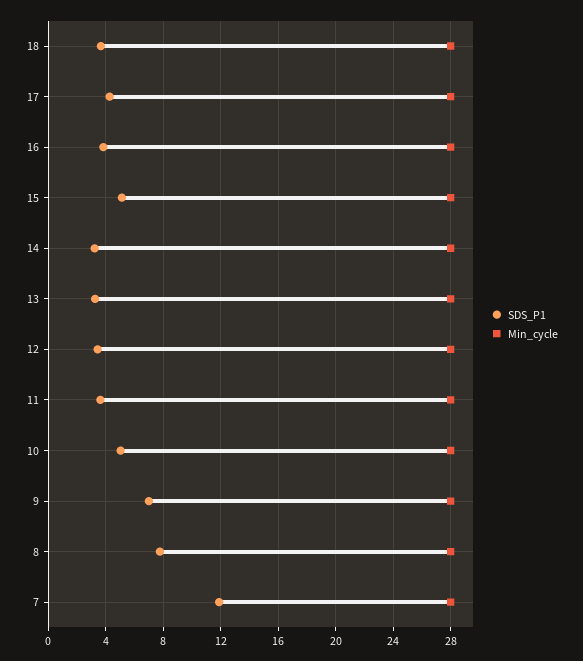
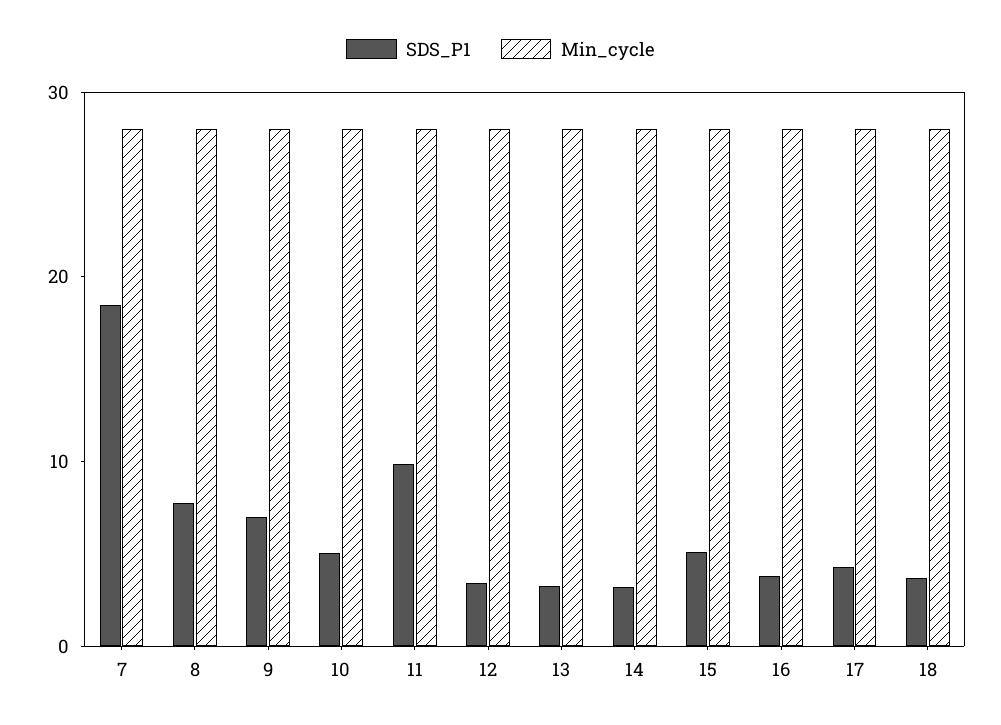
SDS_P1, 11: 3.5 -> 10
SDS_P1, 7: 12 -> 18

